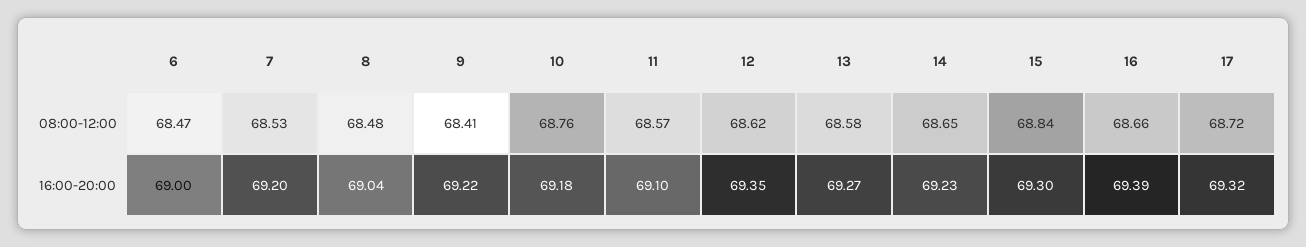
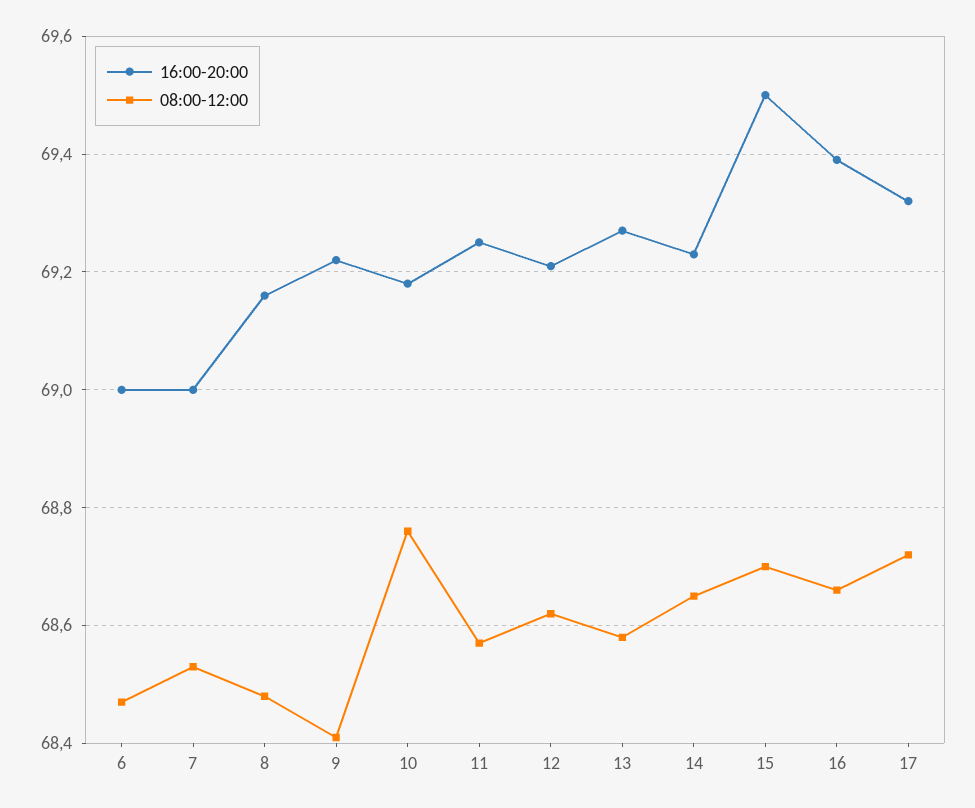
08:00-12:00, 15: 68.84 -> 68.7
16:00-20:00, 7: 69.2 -> 69
16:00-20:00, 8: 69.04 -> 69.15
16:00-20:00, 11: 69.1 -> 69.25
16:00-20:00, 12: 69.35 -> 69.2
16:00-20:00, 15: 69.3 -> 69.5

